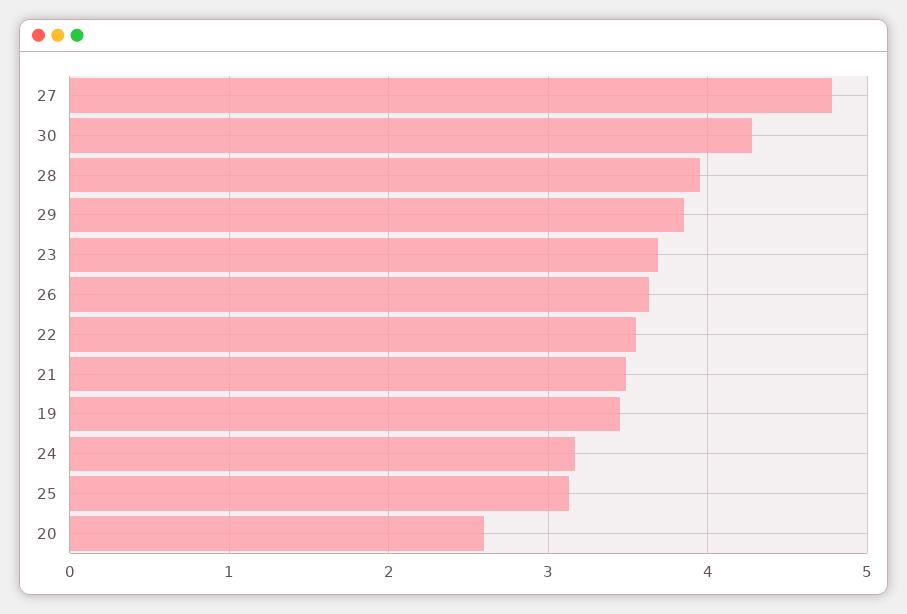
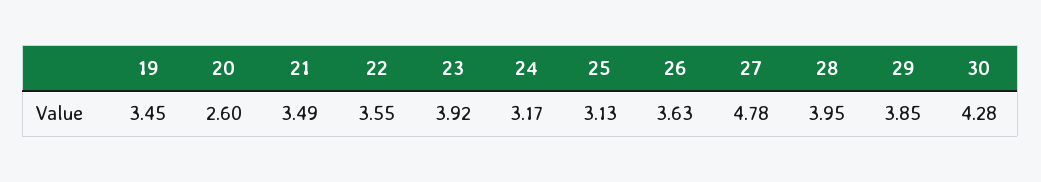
23: 3.7 -> 3.92

